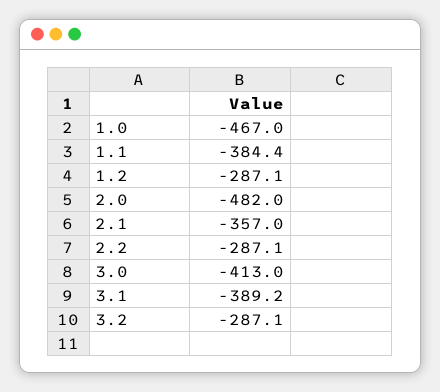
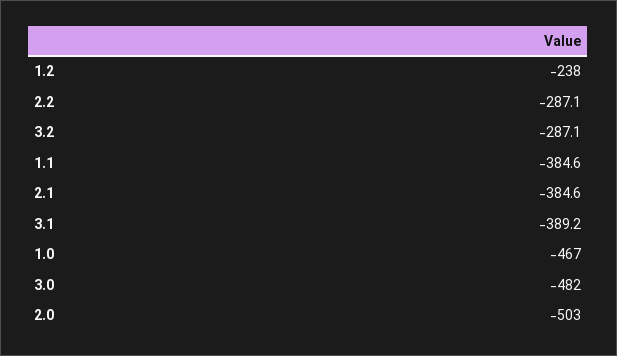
1.1: -384.4 -> -384.6
1.2: -287.1 -> -238
2.0: -482 -> -503
2.1: -357 -> -384.6
3.0: -413 -> -482

